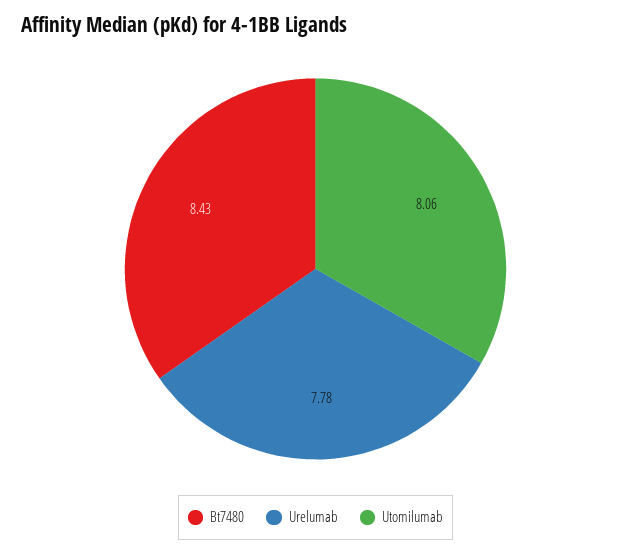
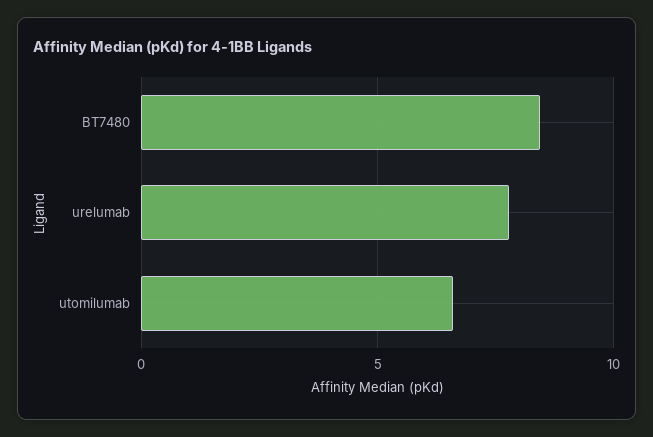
Utomilumab: 8.06 -> 6.5

